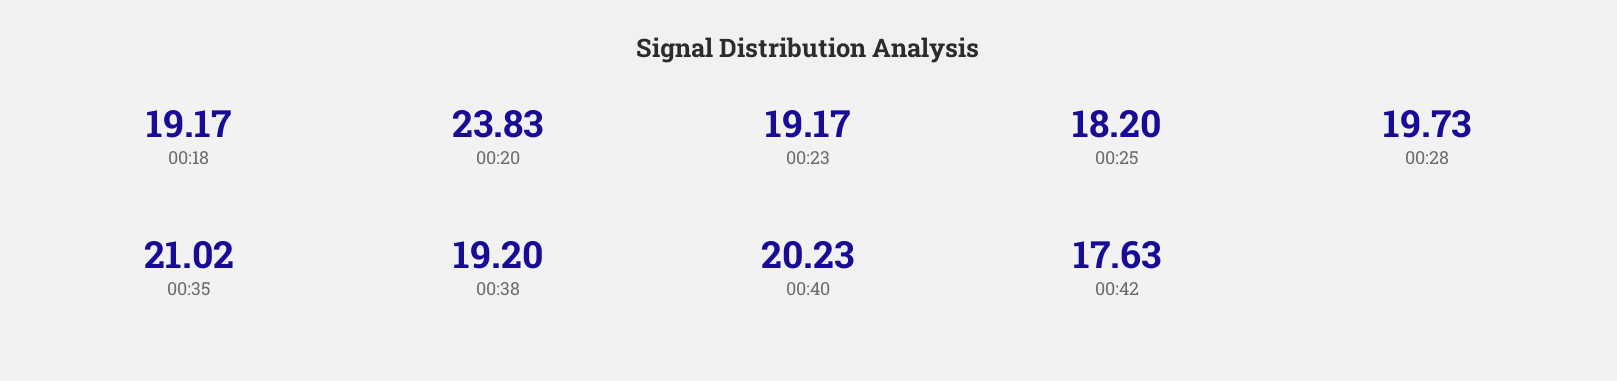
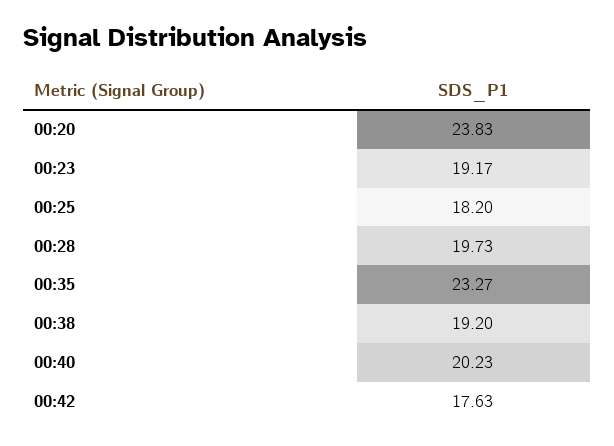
00:18: 19.17 -> none
00:35: 21.02 -> 23.27

